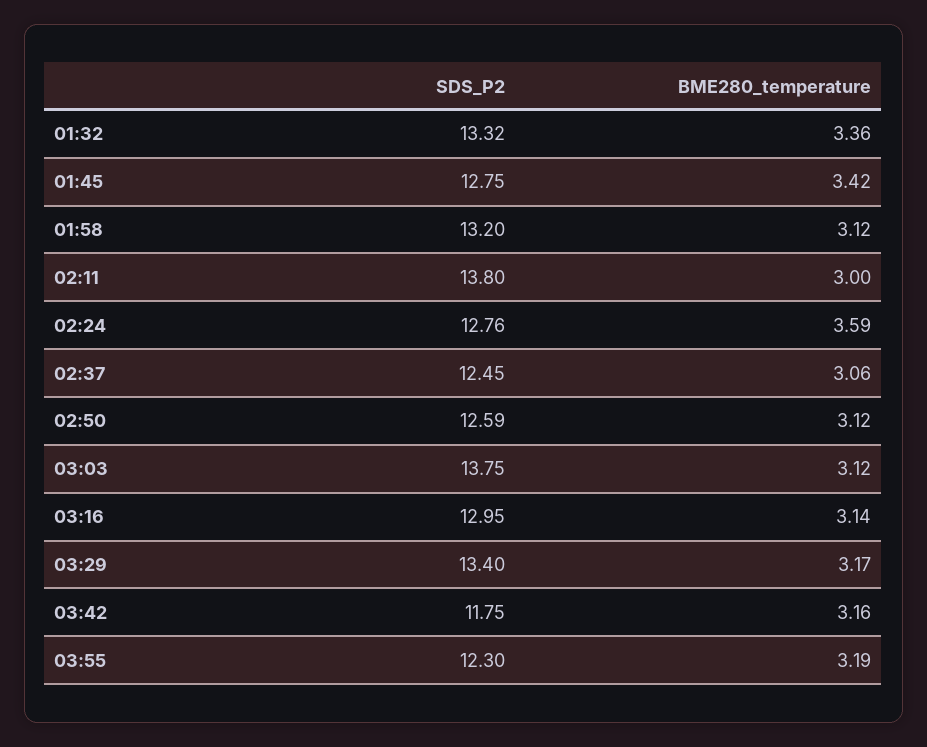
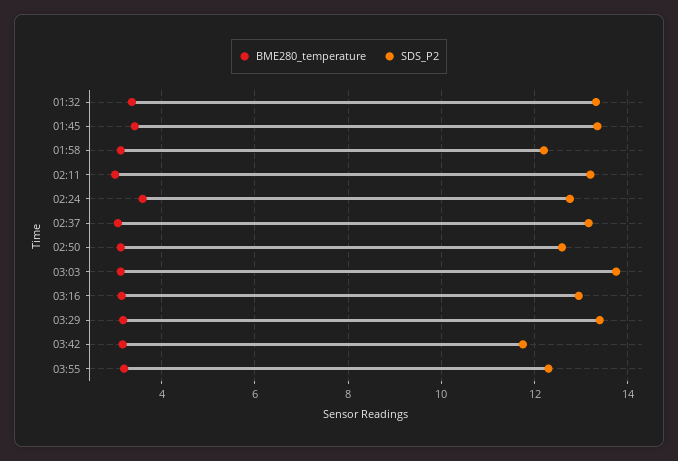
SDS_P2, 01:45: 12.75 -> 13.4
SDS_P2, 01:58: 13.2 -> 12.2
SDS_P2, 02:11: 13.8 -> 13.2
SDS_P2, 02:37: 12.45 -> 13.2

